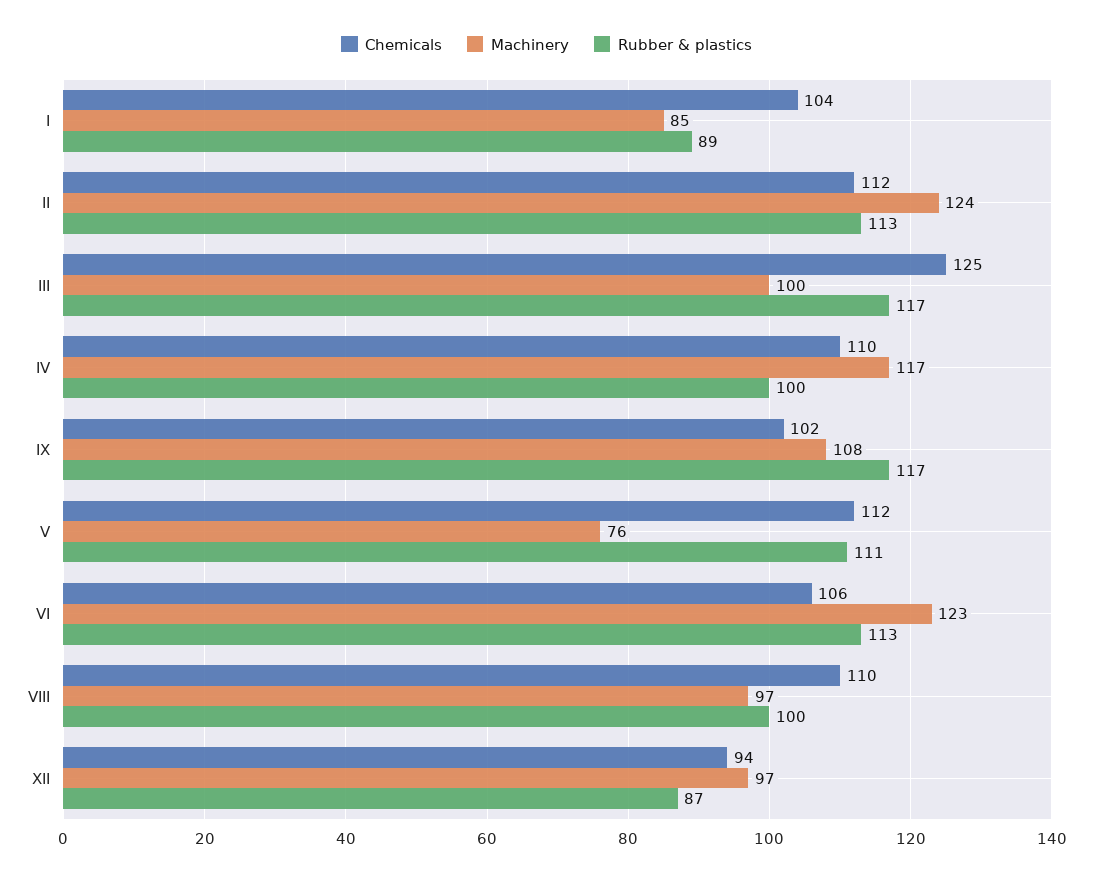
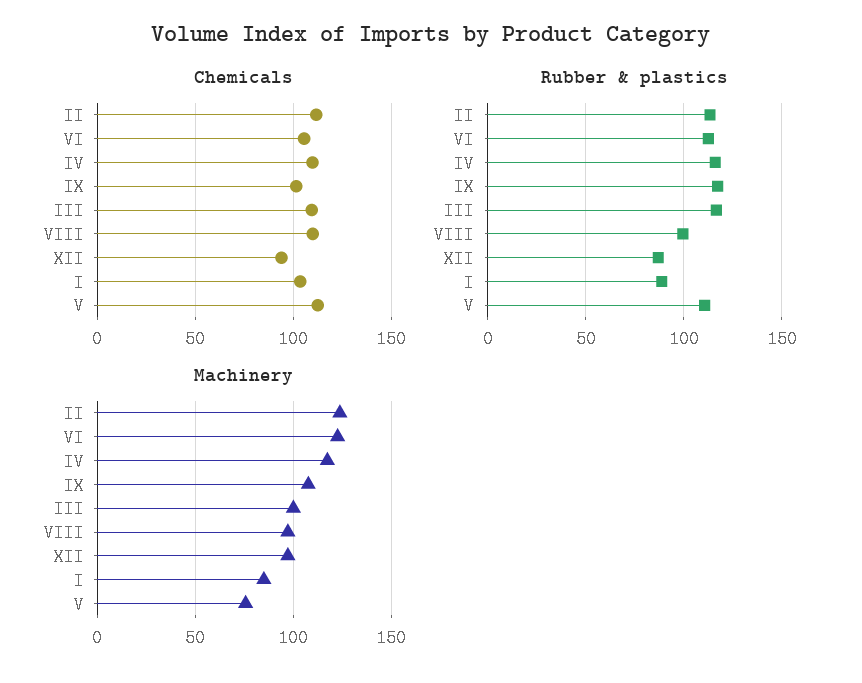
Chemicals, III: 125 -> 110
Rubber & plastics, IV: 100 -> 115

